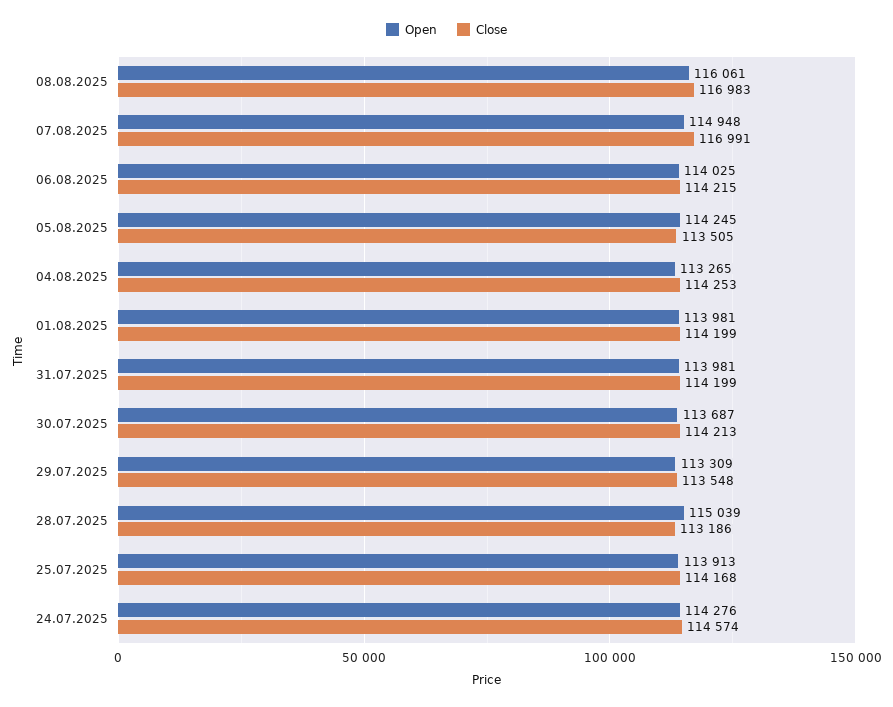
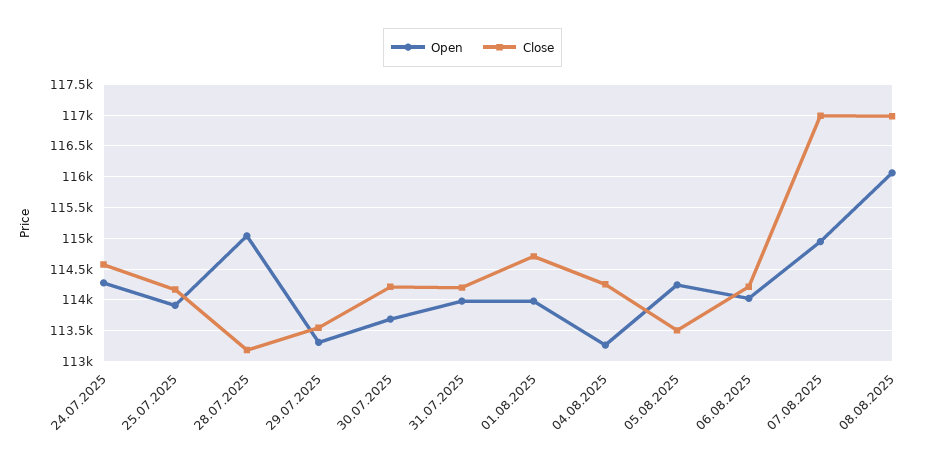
Close, 01.08.2025: 114199 -> 114700

